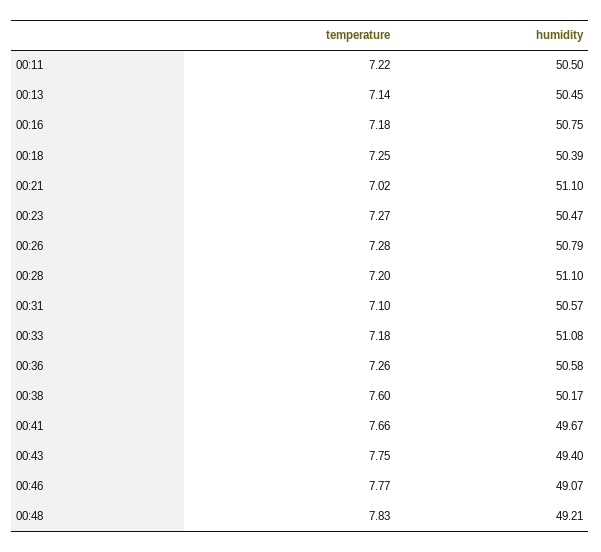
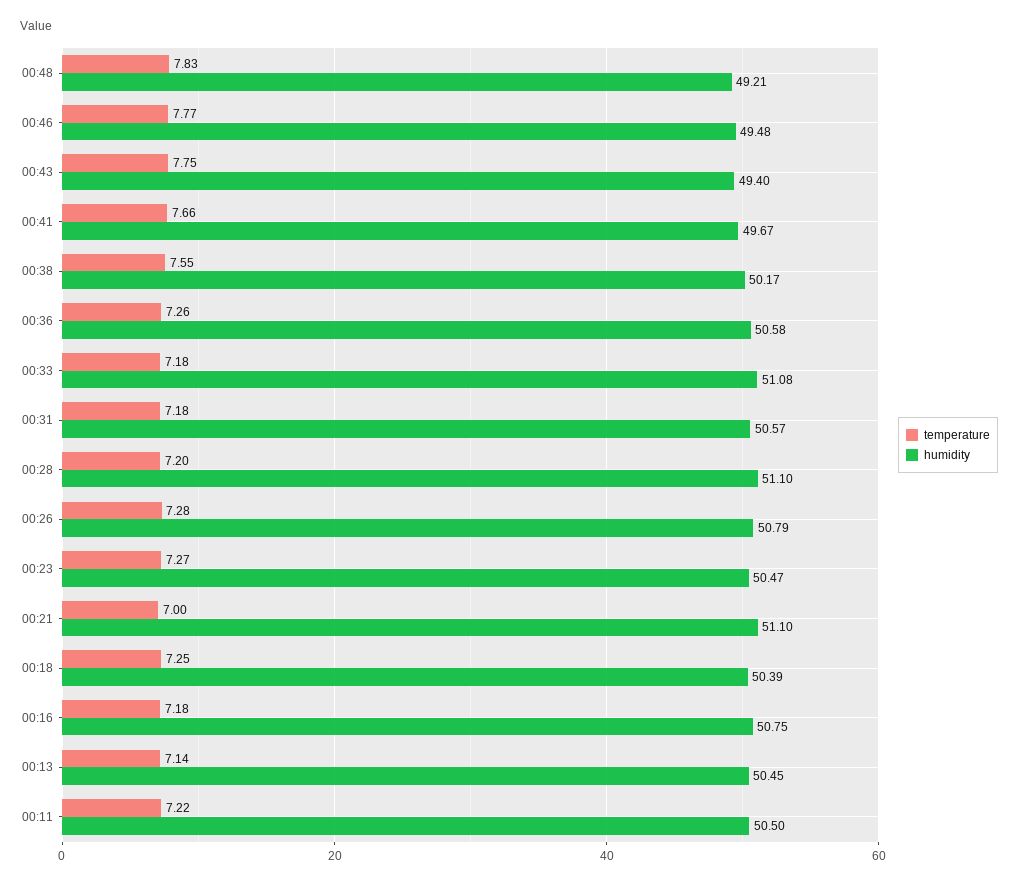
temperature, 00:21: 7.02 -> 7
temperature, 00:31: 7.1 -> 7.18
temperature, 00:38: 7.6 -> 7.55
humidity, 00:46: 49.07 -> 49.48

